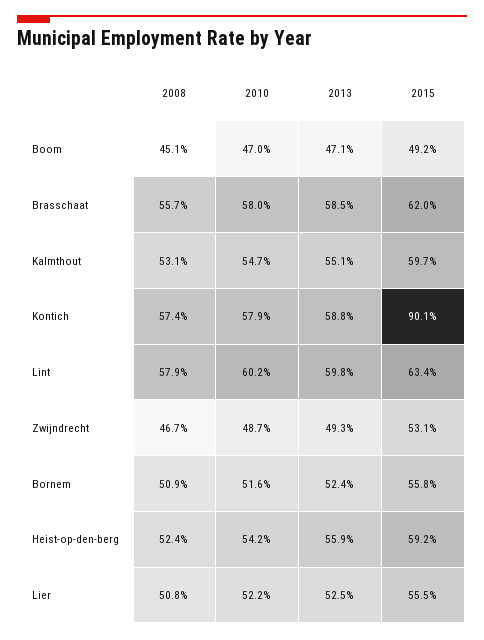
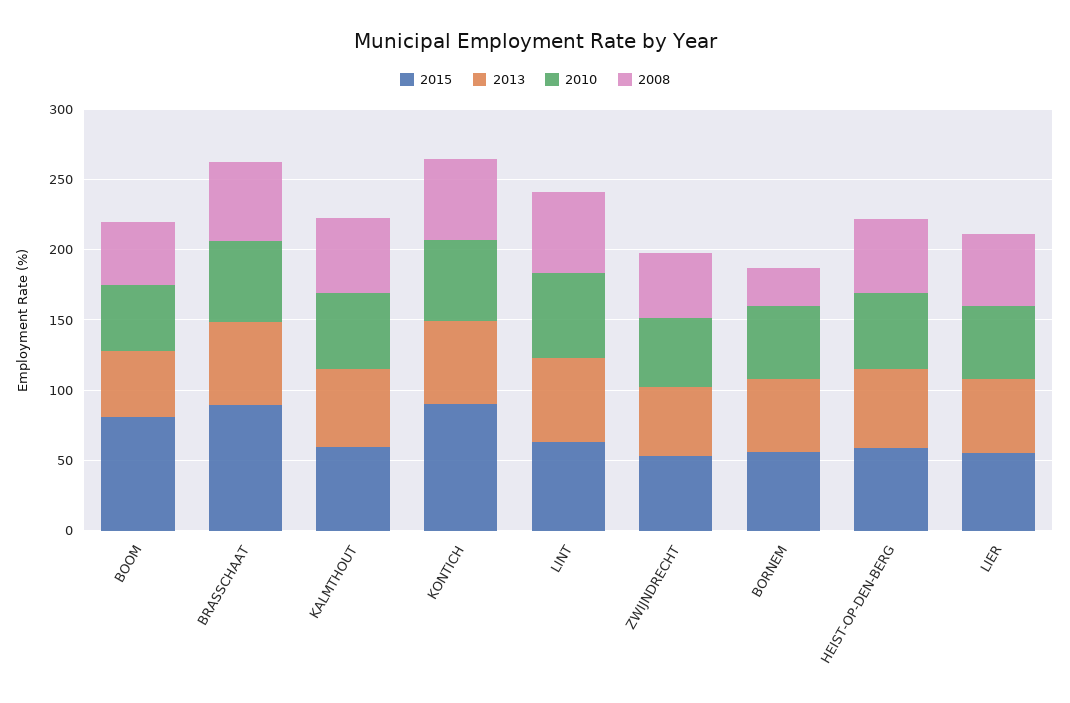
2015, Boom: 49.2 -> 80
2015, Brasschaat: 62 -> 90
2008, Bornem: 50.9 -> 30

